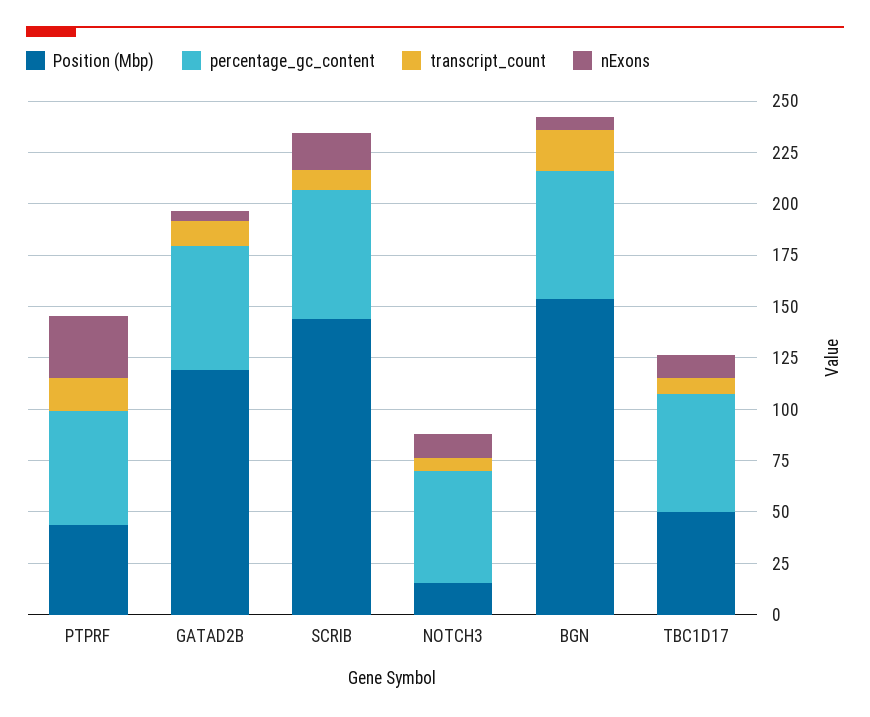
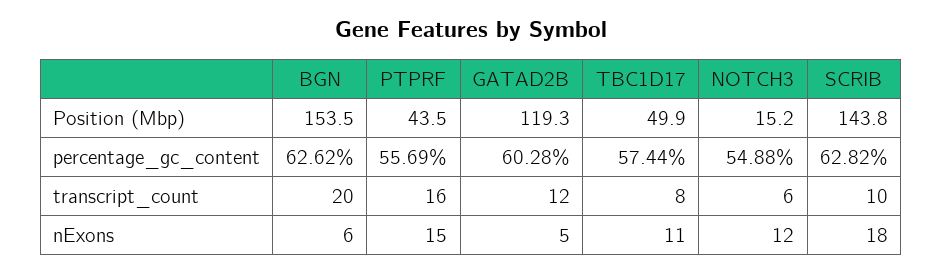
nExons, PTPRF: 30 -> 15

